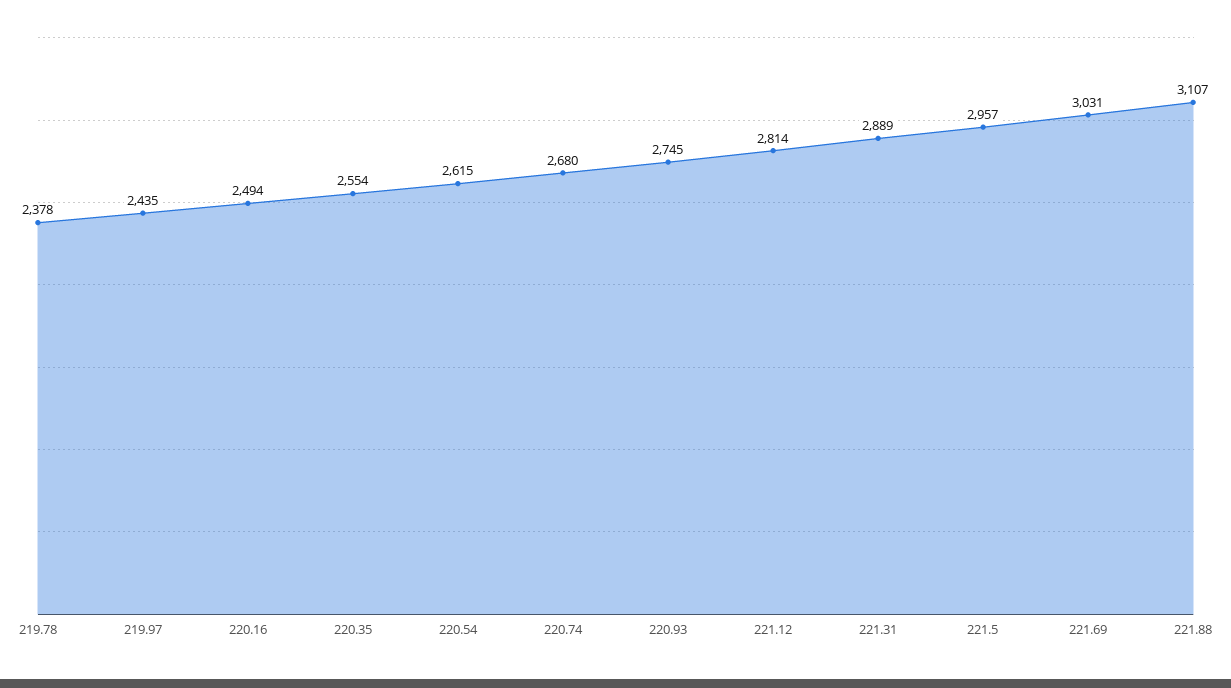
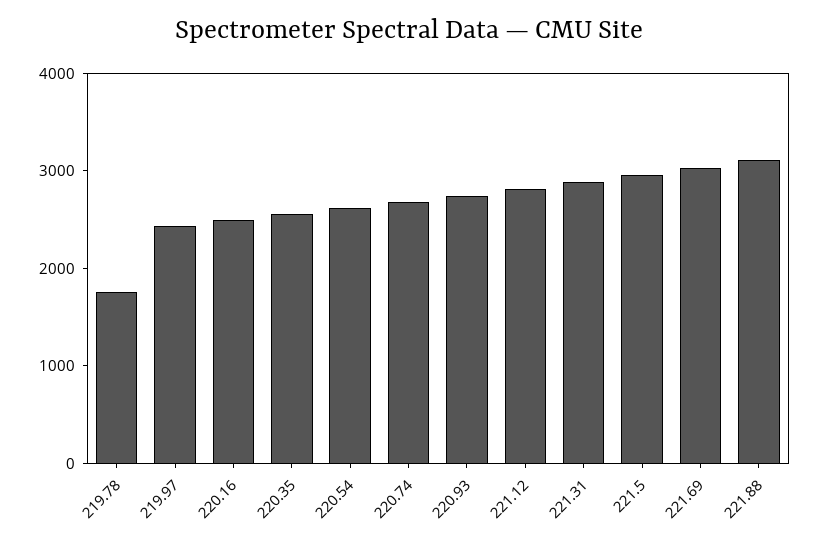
219.78: 2378 -> 1800

